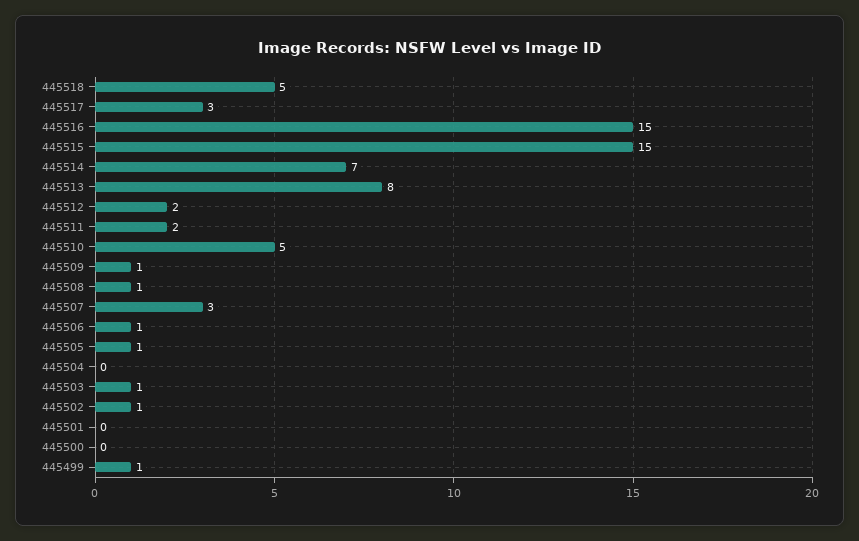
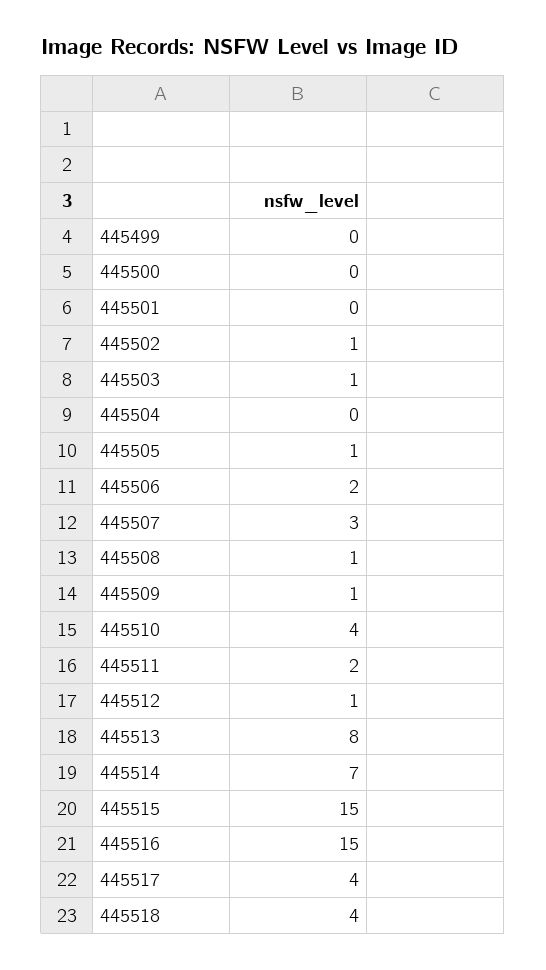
445518: 5 -> 4
445517: 3 -> 4
445512: 2 -> 1
445510: 5 -> 4
445506: 1 -> 2
445499: 1 -> 0

